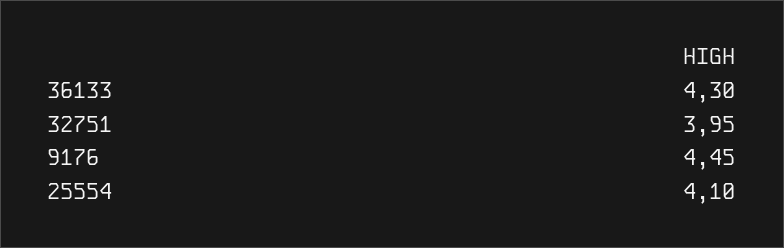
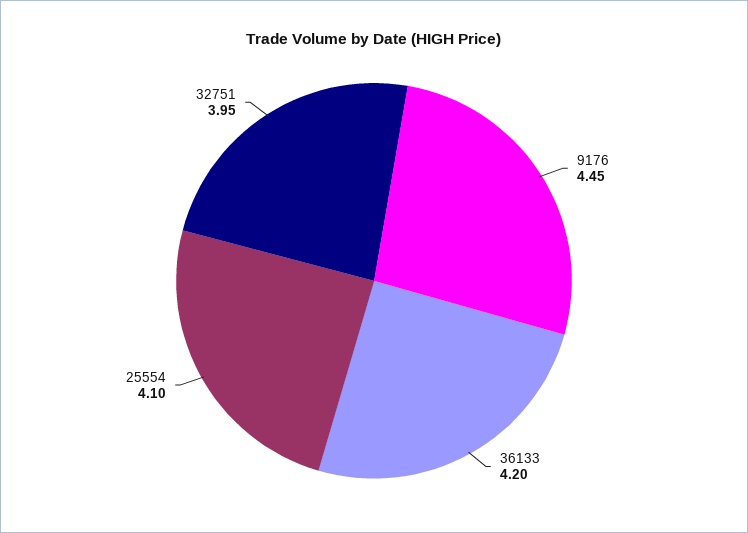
36133: 4.3 -> 4.2

